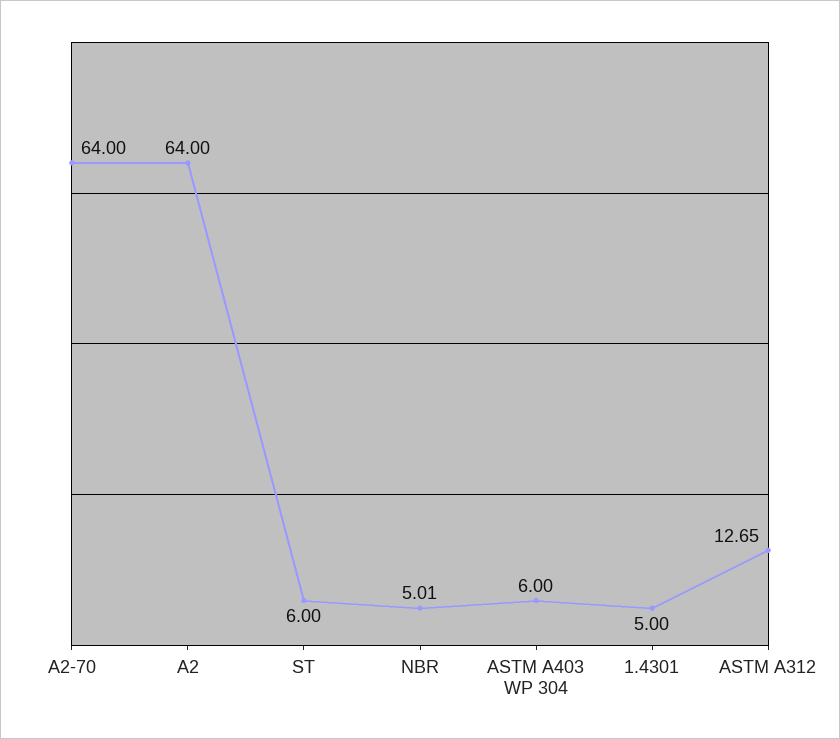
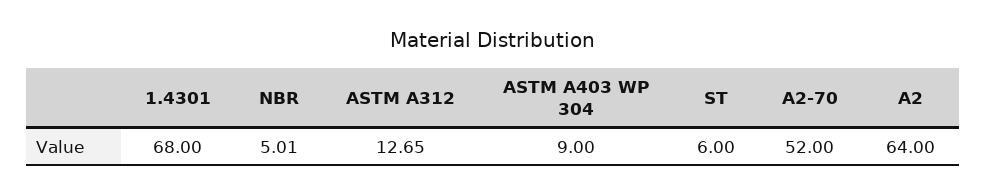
A2-70: 64 -> 52
ASTM A403 WP 304: 6 -> 9
1.4301: 5 -> 68

